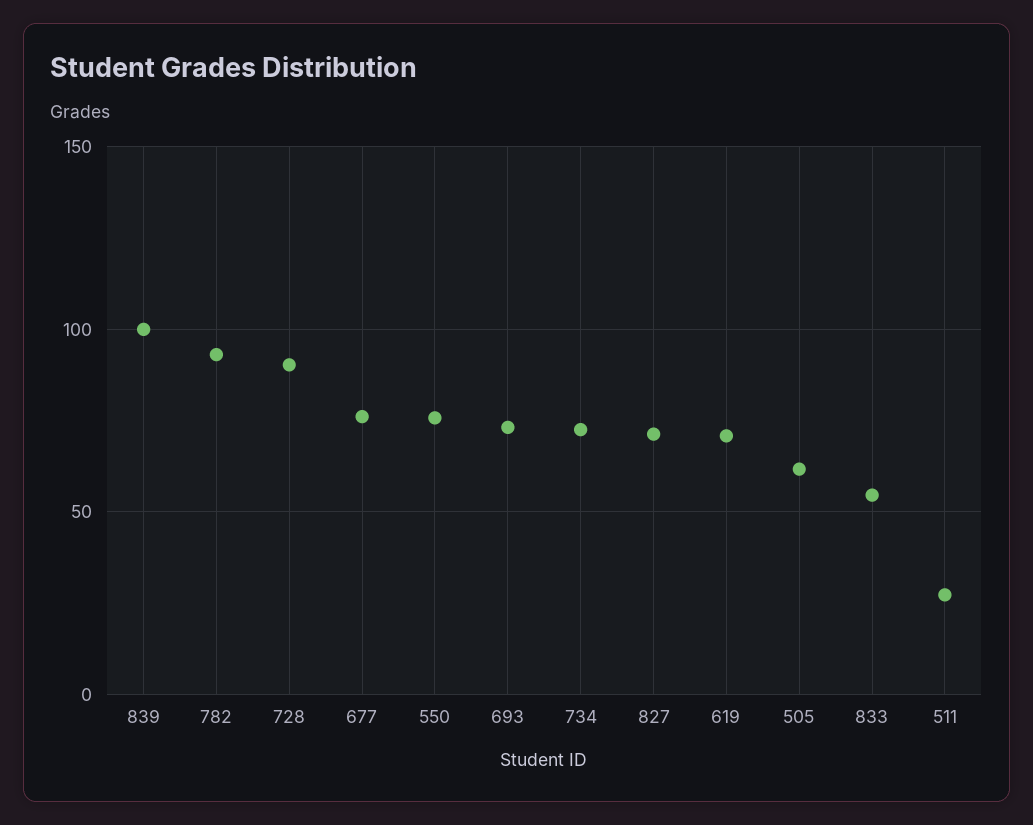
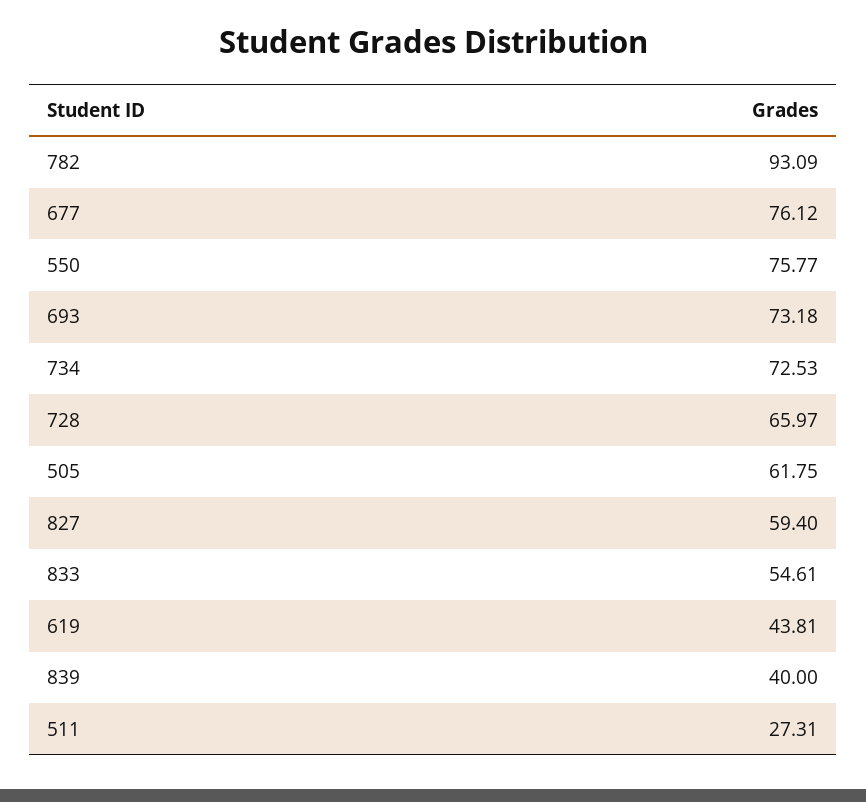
839: 100 -> 40
728: 90 -> 65.97
827: 70 -> 59.4
619: 70 -> 43.81

